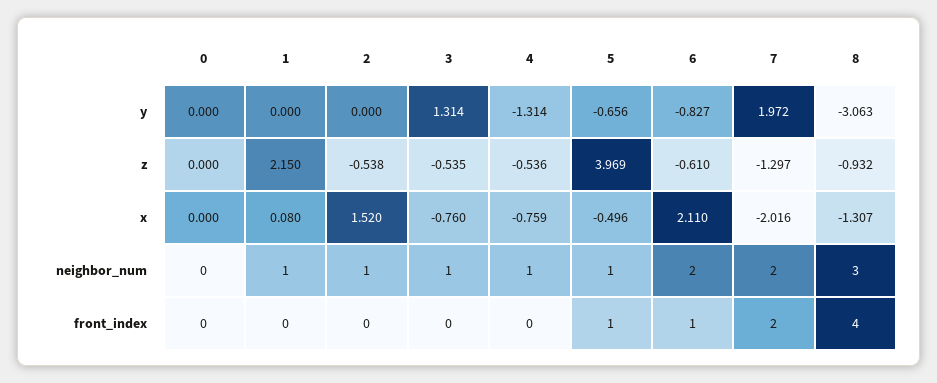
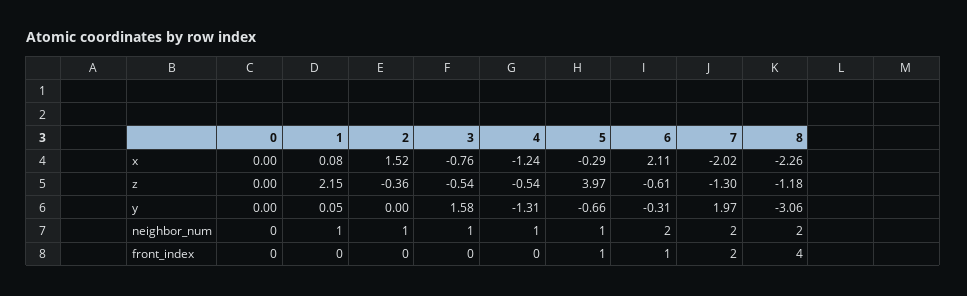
1, y: 0 -> 0.05
3, y: 1.314 -> 1.58
6, y: -0.827 -> -0.31
2, z: -0.538 -> -0.36
8, z: -0.932 -> -1.18
4, x: -0.759 -> -1.24
5, x: -0.496 -> -0.29
8, x: -1.307 -> -2.26
8, neighbor_num: 3 -> 2

